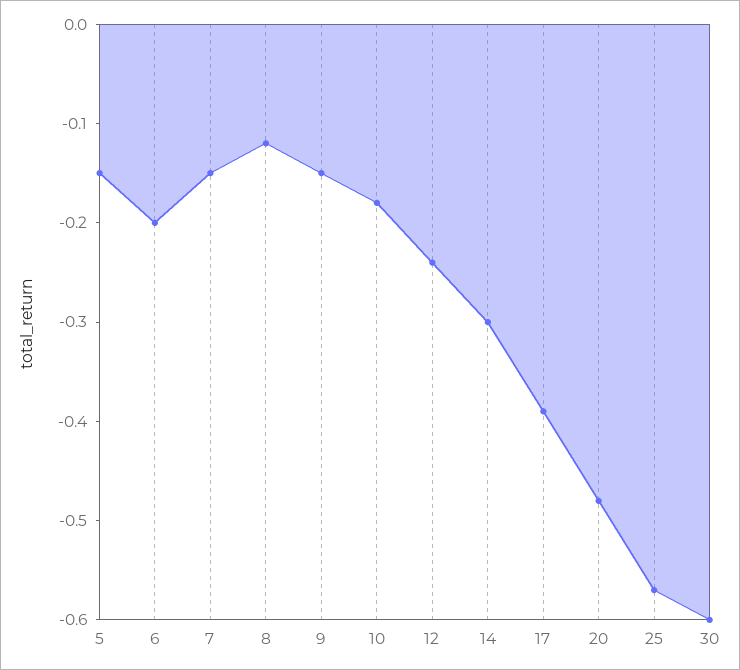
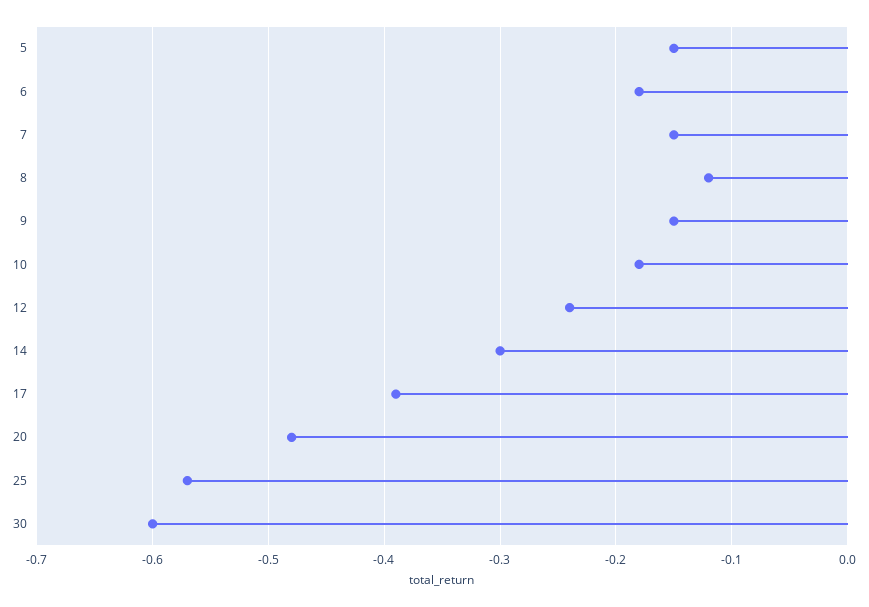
6: -0.2 -> -0.18

